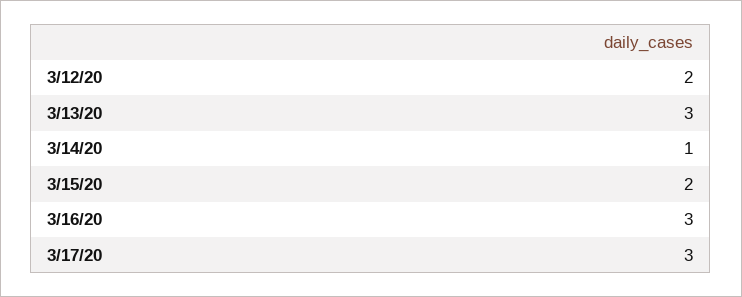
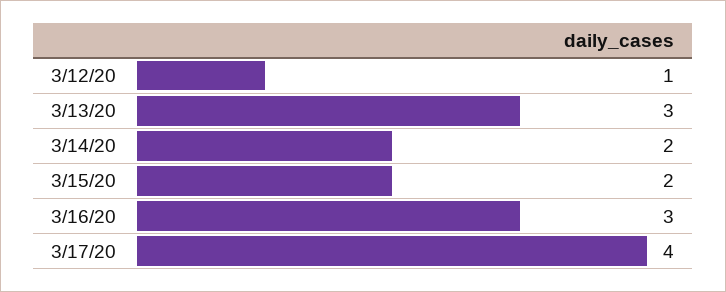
3/12/20: 2 -> 1
3/14/20: 1 -> 2
3/17/20: 3 -> 4

